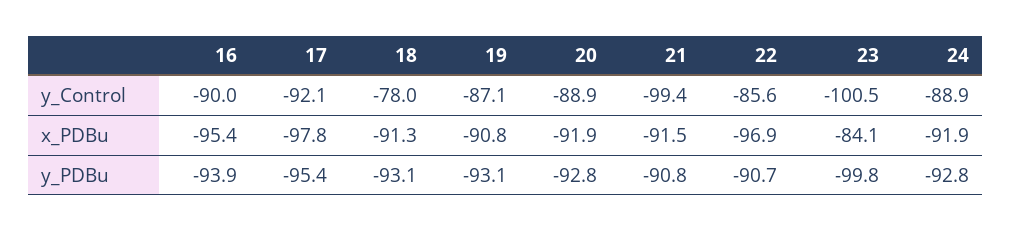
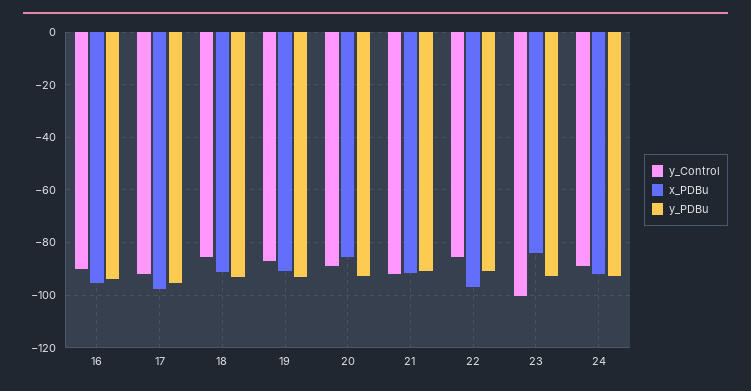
y_Control, 18: -78 -> -85
y_Control, 21: -99.4 -> -92.5
x_PDBu, 20: -91.9 -> -85
y_PDBu, 23: -99.8 -> -92.5

